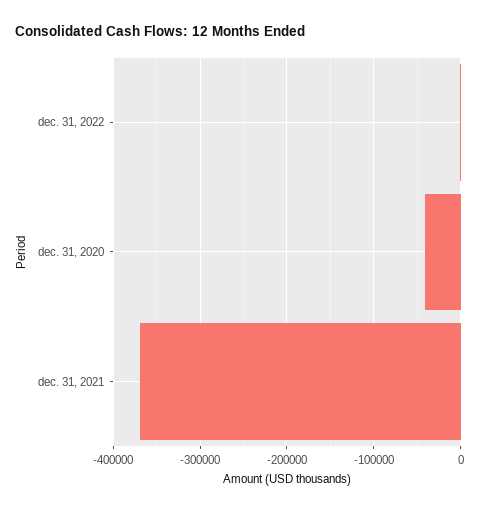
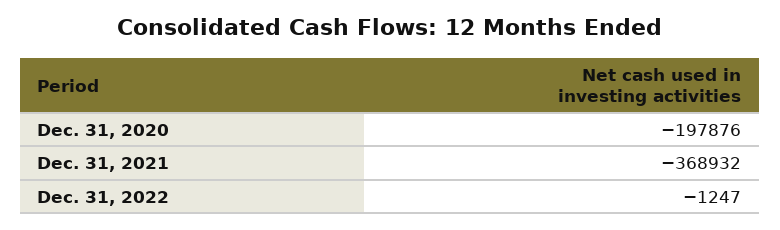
dec. 31, 2020: -40000 -> -197876

